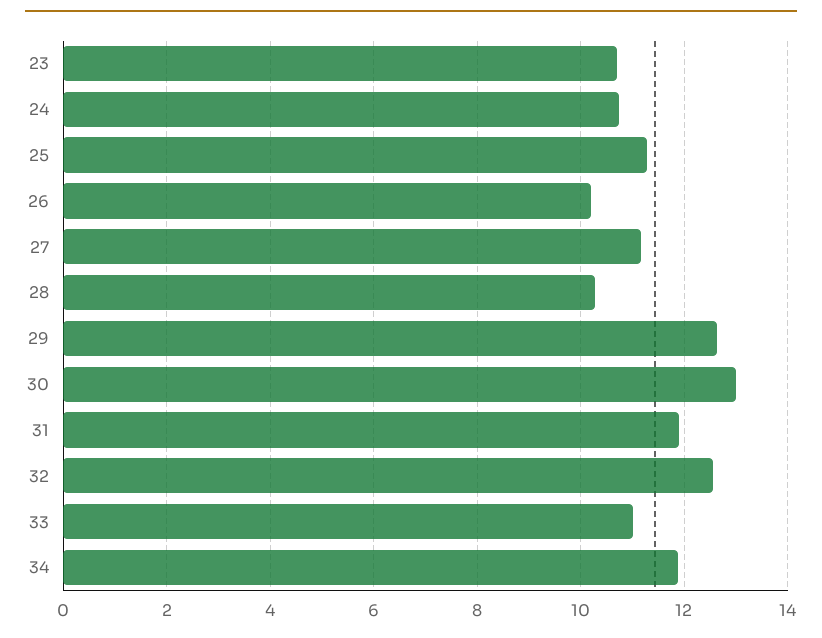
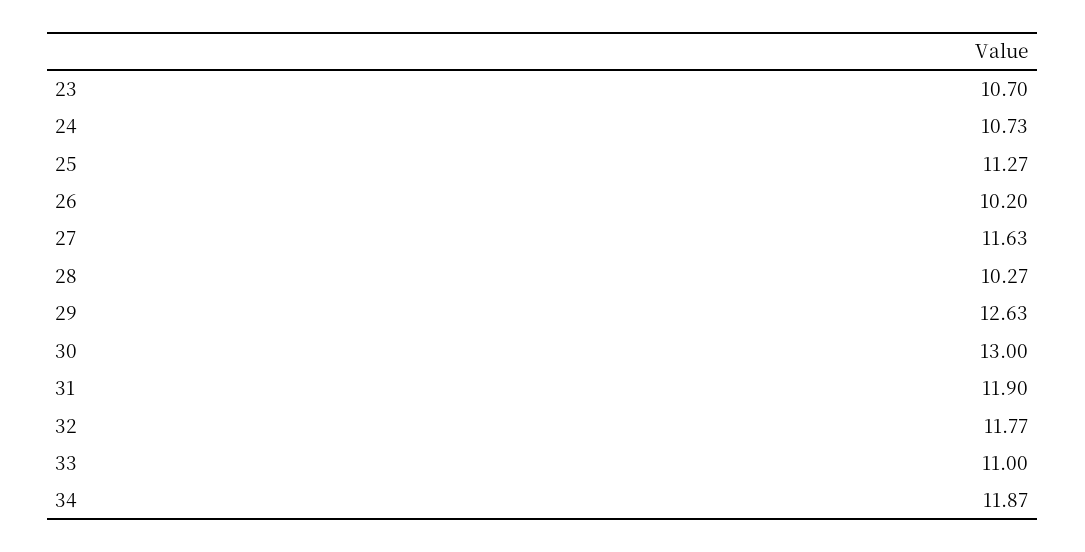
27: 11.2 -> 11.63
32: 12.6 -> 11.77

